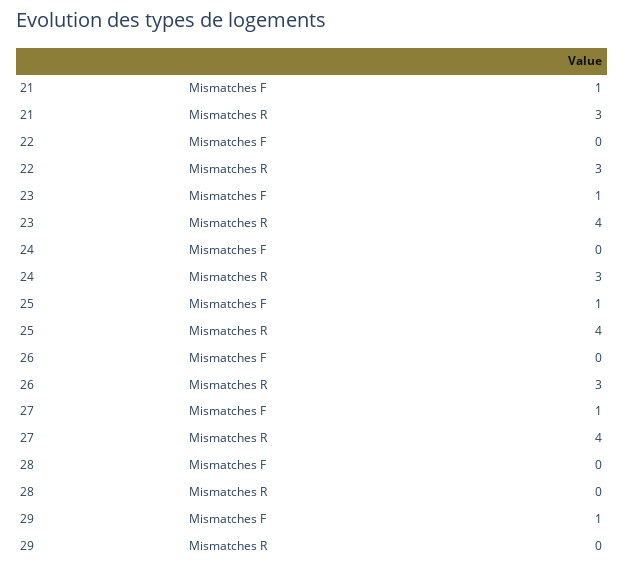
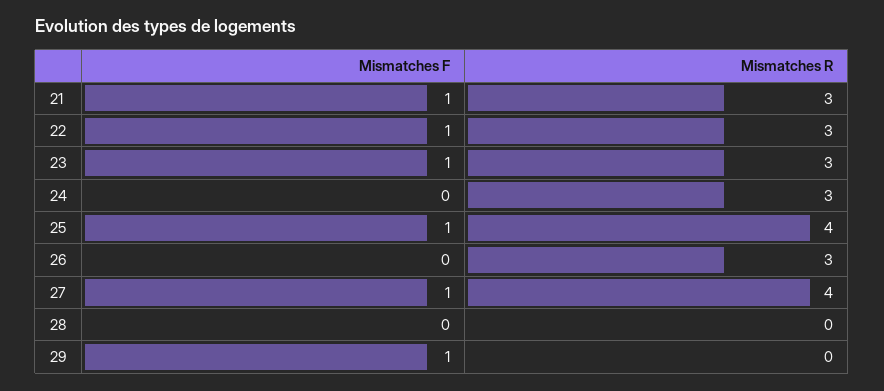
22, Mismatches F: 0 -> 1
23, Mismatches R: 4 -> 3

